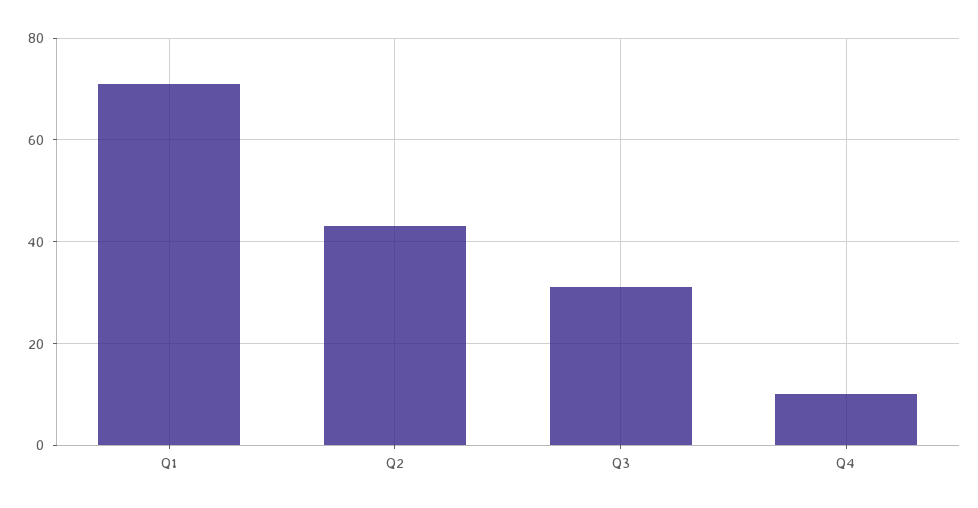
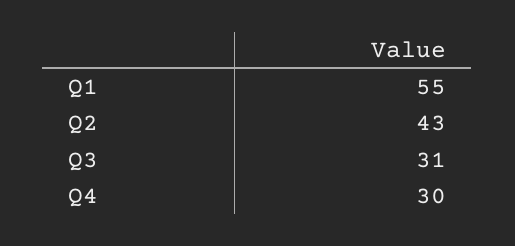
Q1: 70 -> 55
Q4: 10 -> 30

